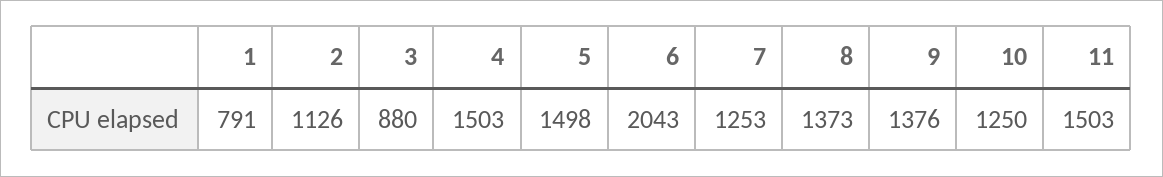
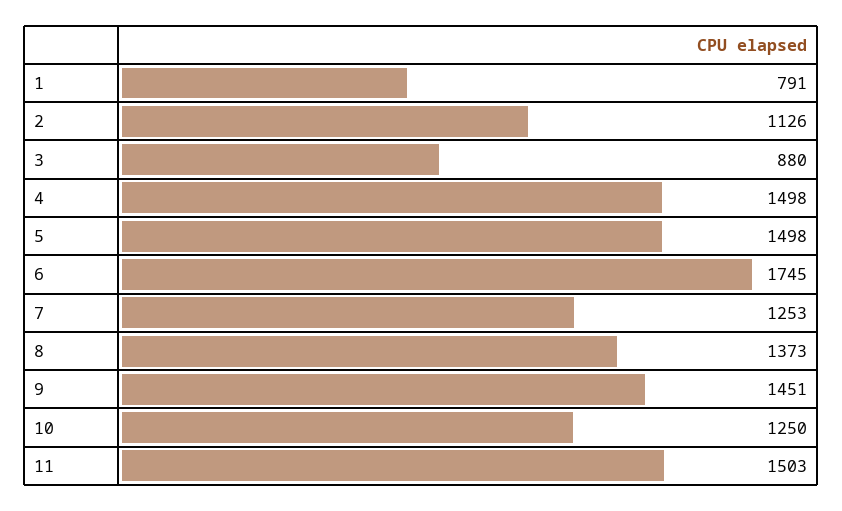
4: 1503 -> 1498
6: 2043 -> 1745
9: 1376 -> 1451

